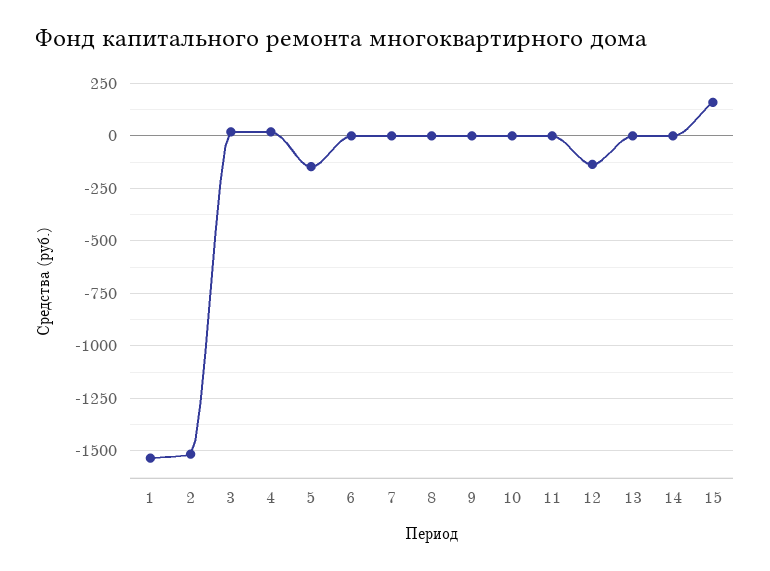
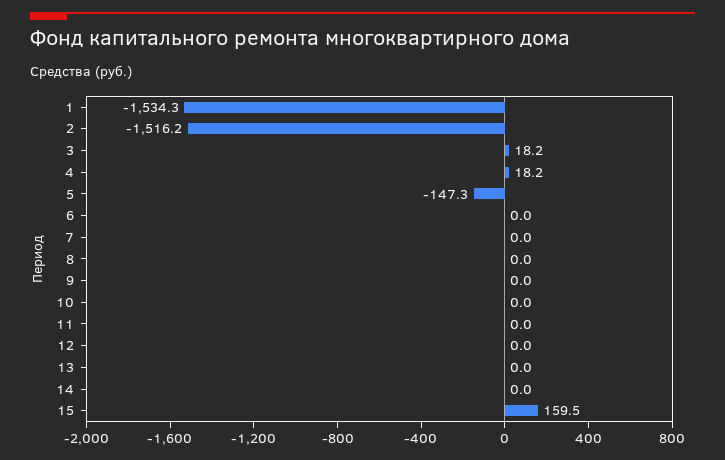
12: -150 -> 0

